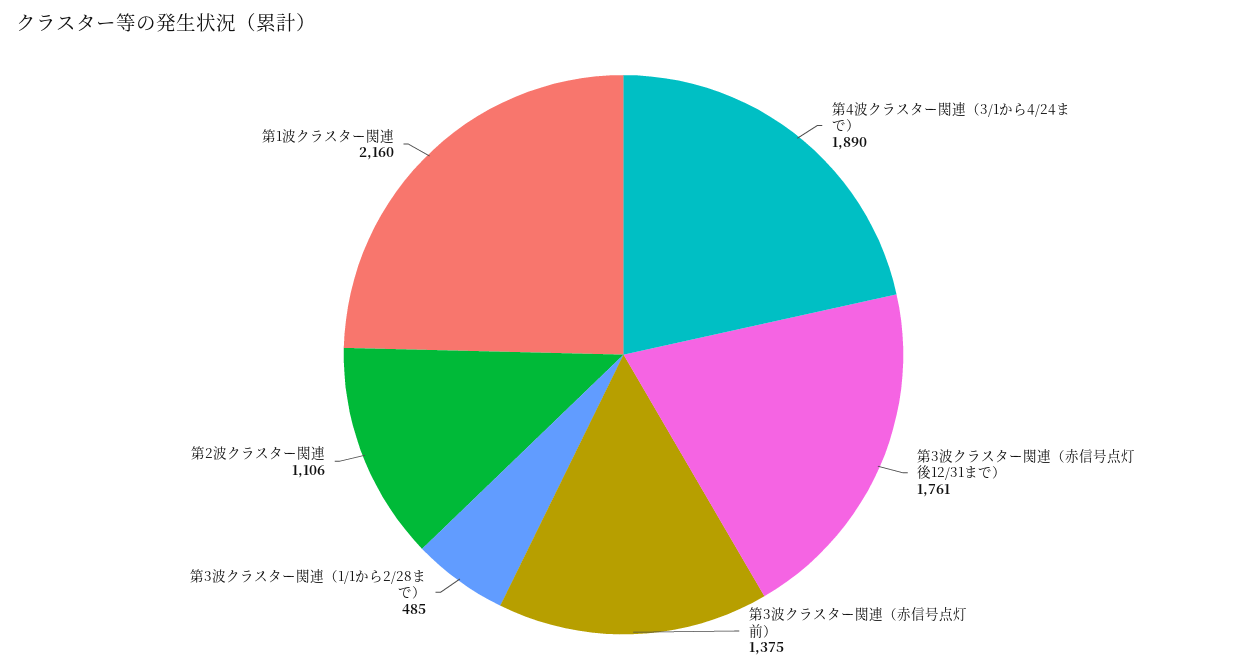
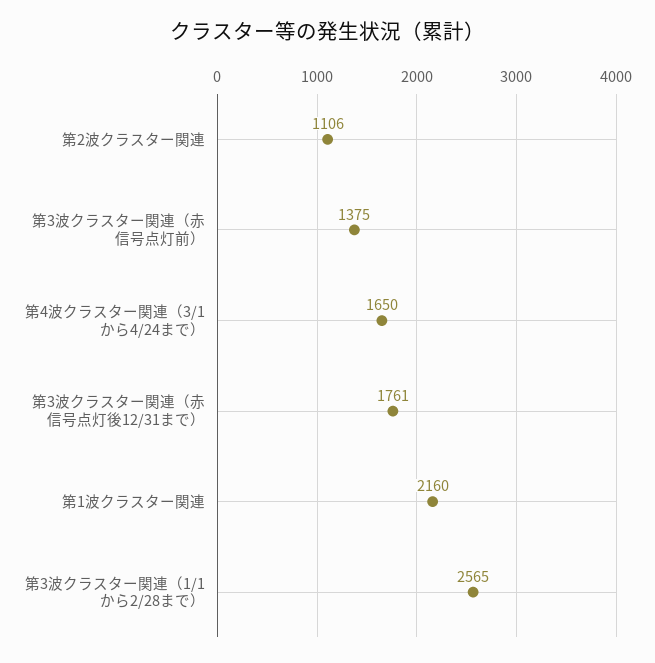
第4波クラスター関連（3/1から4/24まで）: 1890 -> 1650
第3波クラスター関連（1/1から2/28まで）: 485 -> 2565

